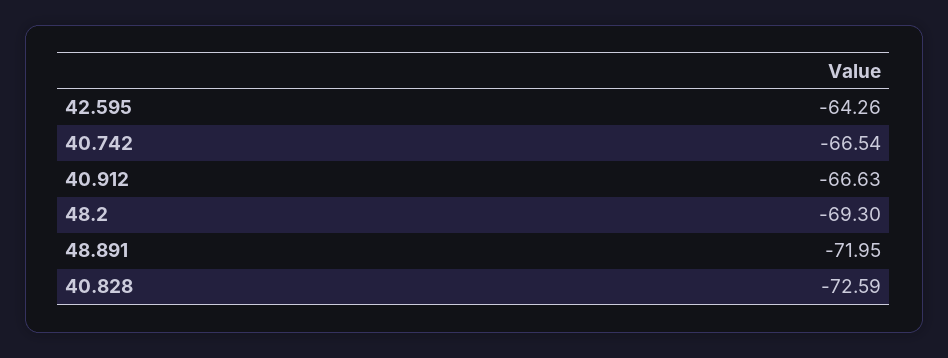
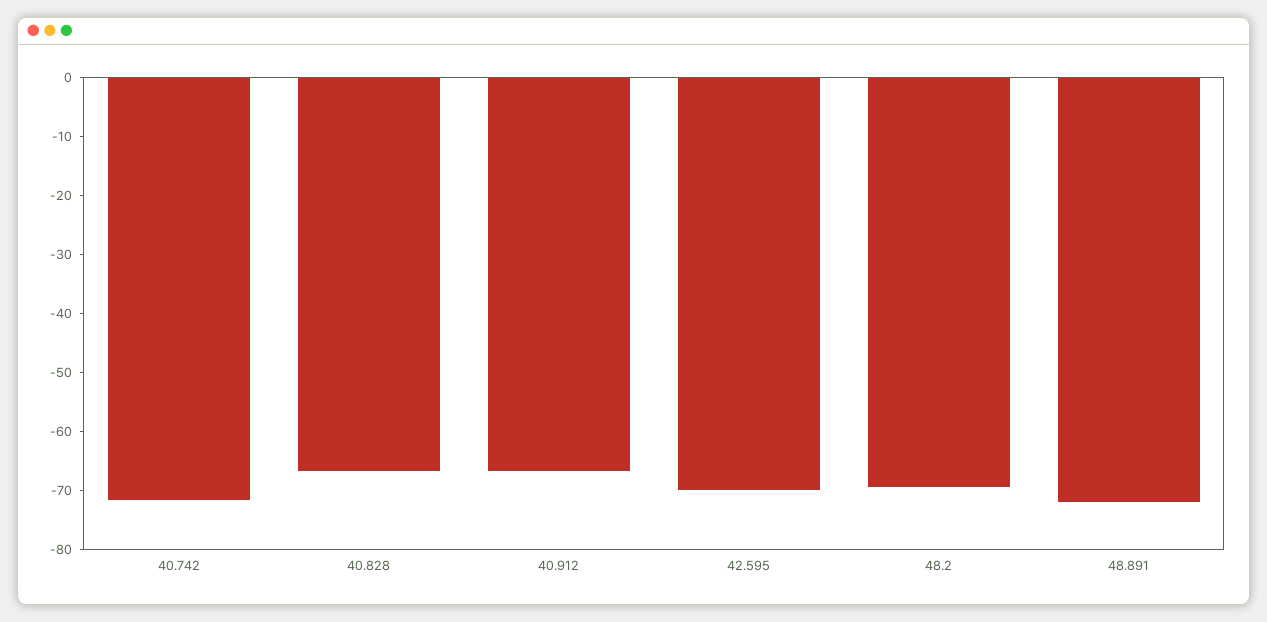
42.595: -64.26 -> -70
40.742: -66.54 -> -72
40.828: -72.59 -> -66

